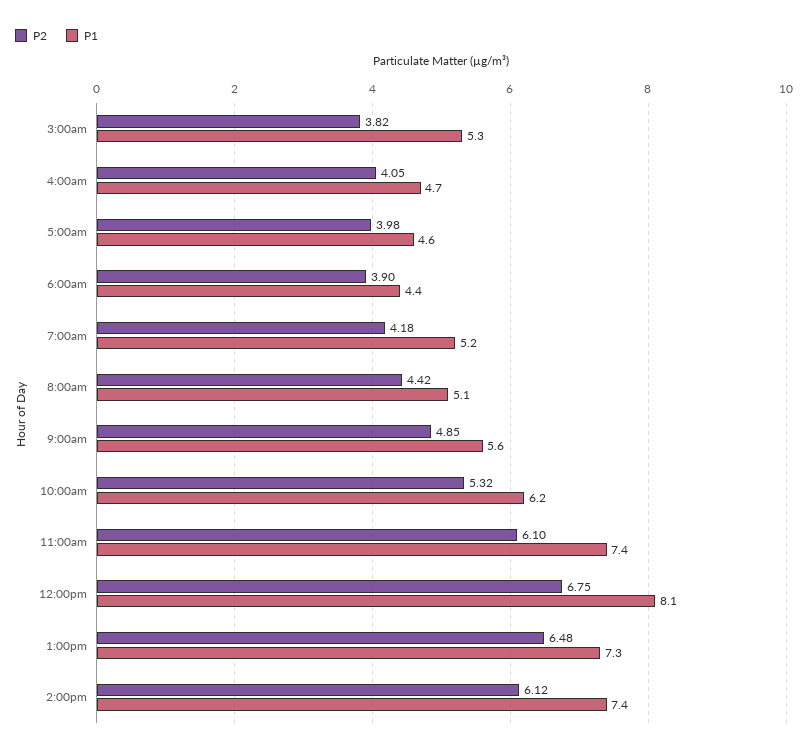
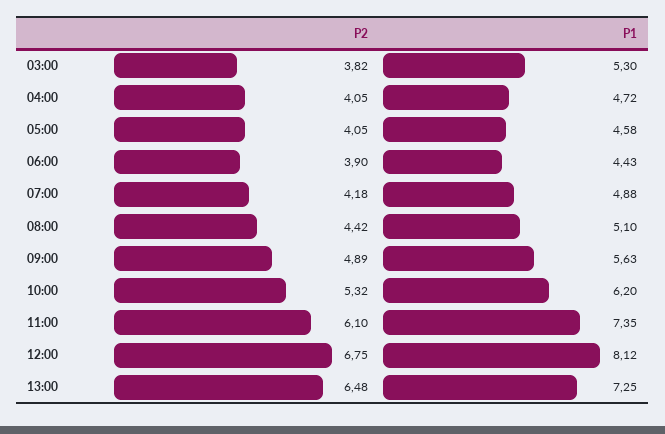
P2, 5:00am: 3.98 -> 4.05
P1, 7:00am: 5.2 -> 4.88
P2, 9:00am: 4.85 -> 4.89
P2, 2:00pm: 6.12 -> none
P1, 2:00pm: 7.4 -> none

